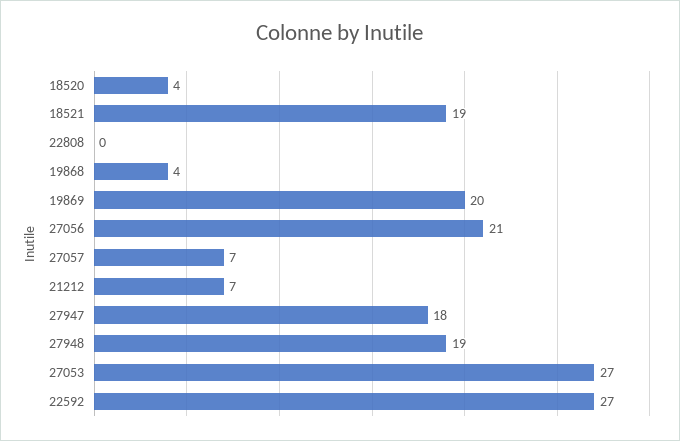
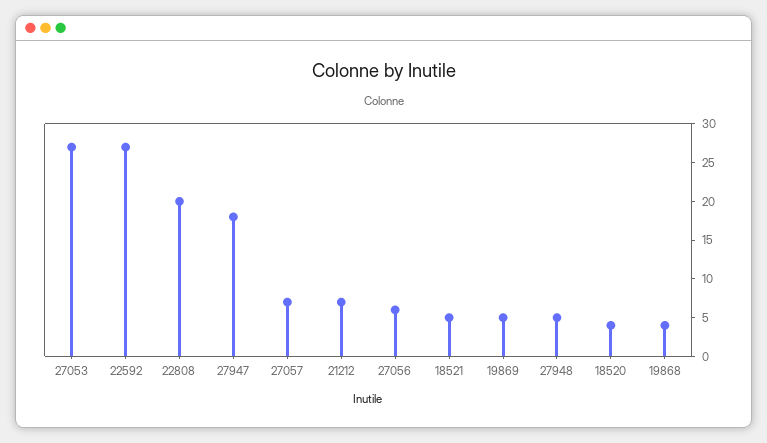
18521: 19 -> 5
22808: 0 -> 20
19869: 20 -> 5
27056: 21 -> 5
27948: 19 -> 5

